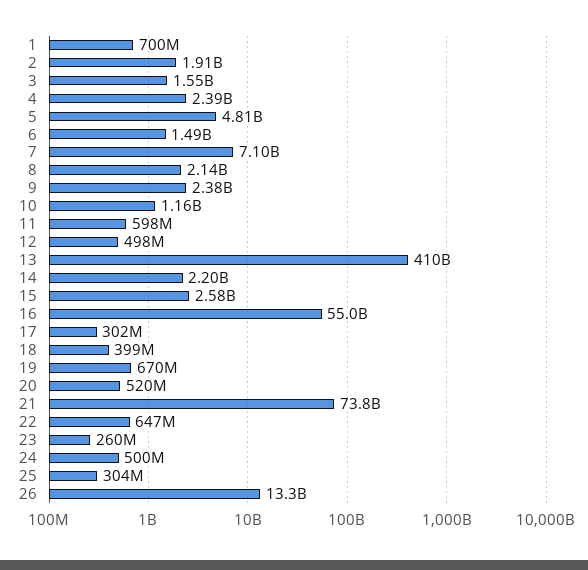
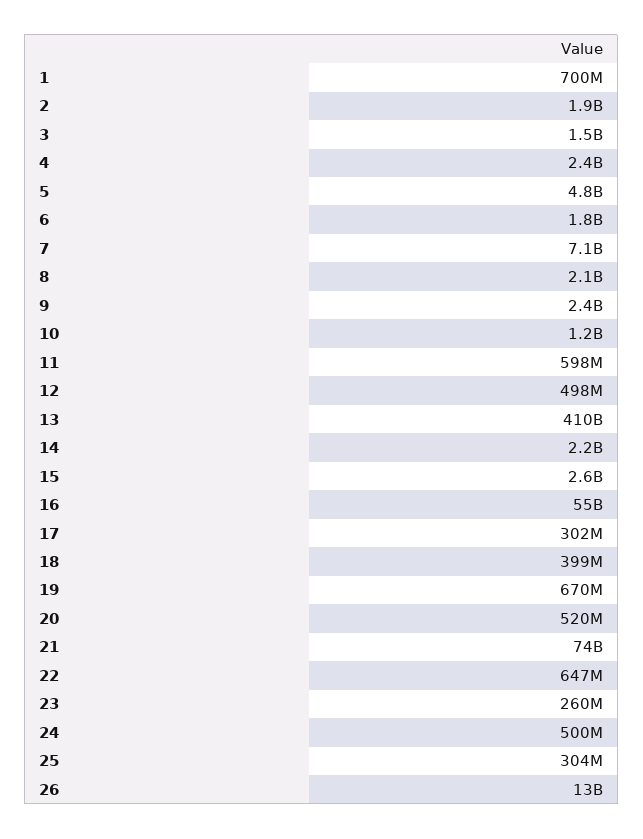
6: 1490000000 -> 1800000000

